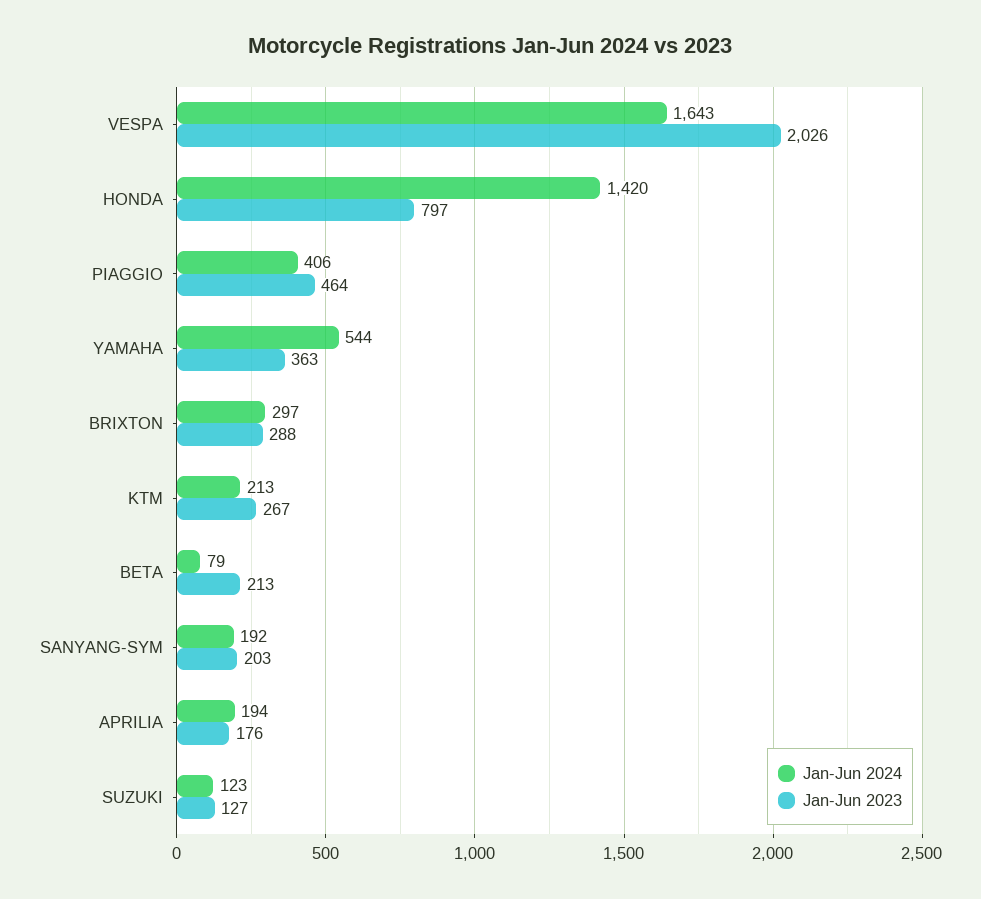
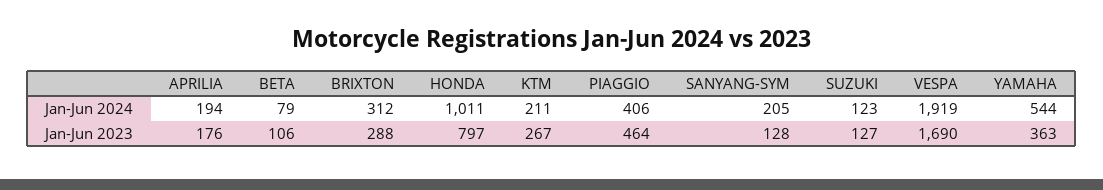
Jan-Jun 2024, VESPA: 1643 -> 1919
Jan-Jun 2023, VESPA: 2026 -> 1690
Jan-Jun 2024, HONDA: 1420 -> 1011
Jan-Jun 2024, BRIXTON: 297 -> 312
Jan-Jun 2024, KTM: 213 -> 211
Jan-Jun 2023, BETA: 213 -> 106
Jan-Jun 2024, SANYANG-SYM: 192 -> 205
Jan-Jun 2023, SANYANG-SYM: 203 -> 128

